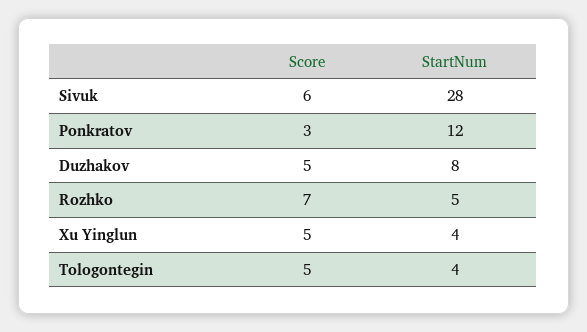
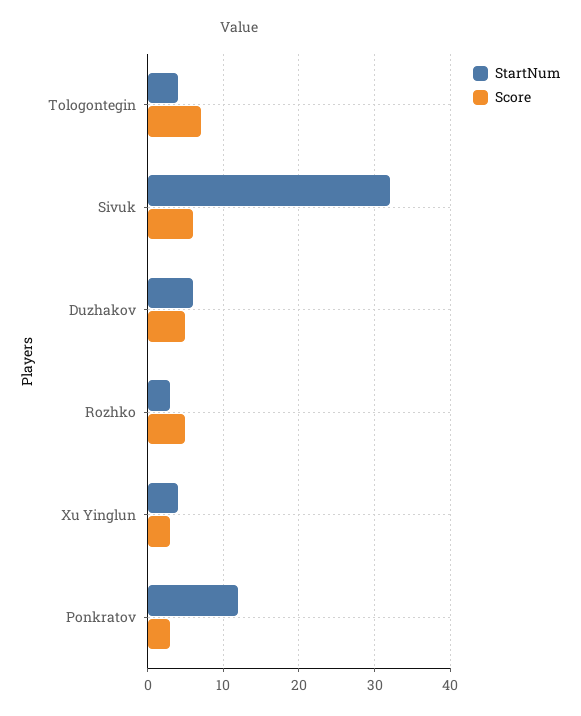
StartNum, Sivuk: 28 -> 32
StartNum, Duzhakov: 8 -> 6
Score, Rozhko: 7 -> 5
StartNum, Rozhko: 5 -> 3
Score, Xu Yinglun: 5 -> 3
Score, Tologontegin: 5 -> 7

